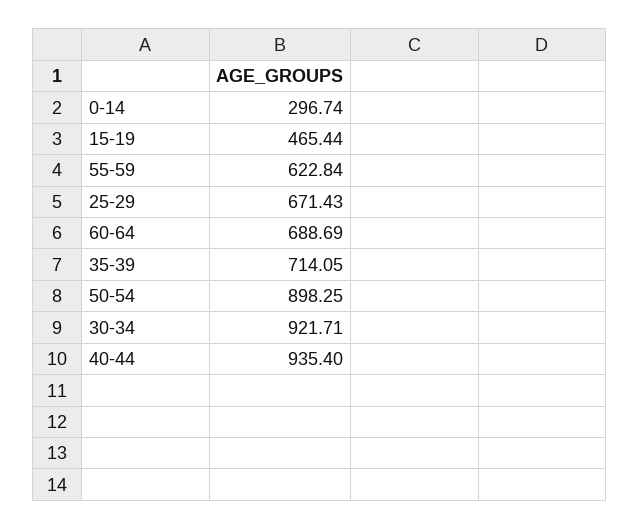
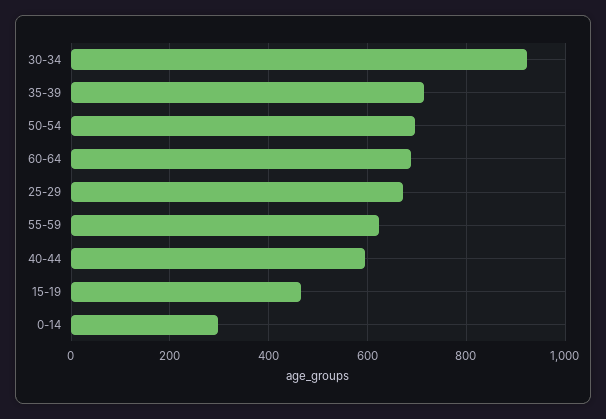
50-54: 898.25 -> 700
40-44: 935.4 -> 600

